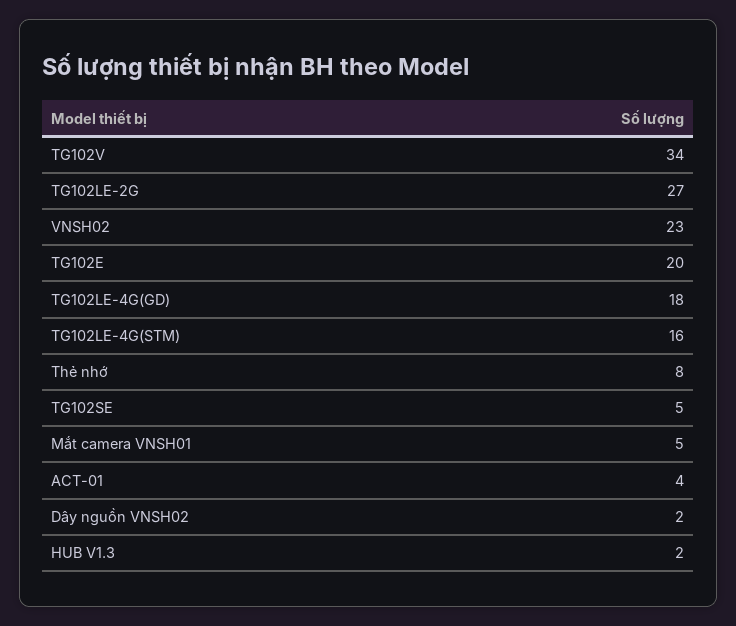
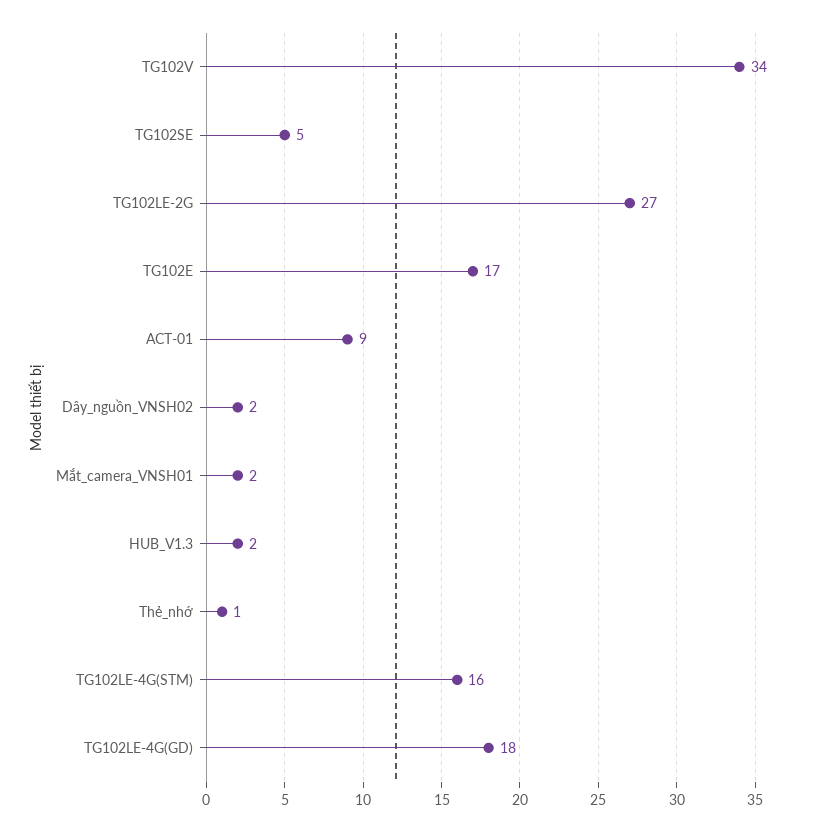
VNSH02: 23 -> none
TG102E: 20 -> 17
Thẻ nhớ: 8 -> 1
Mắt camera VNSH01: 5 -> 2
ACT-01: 4 -> 9

